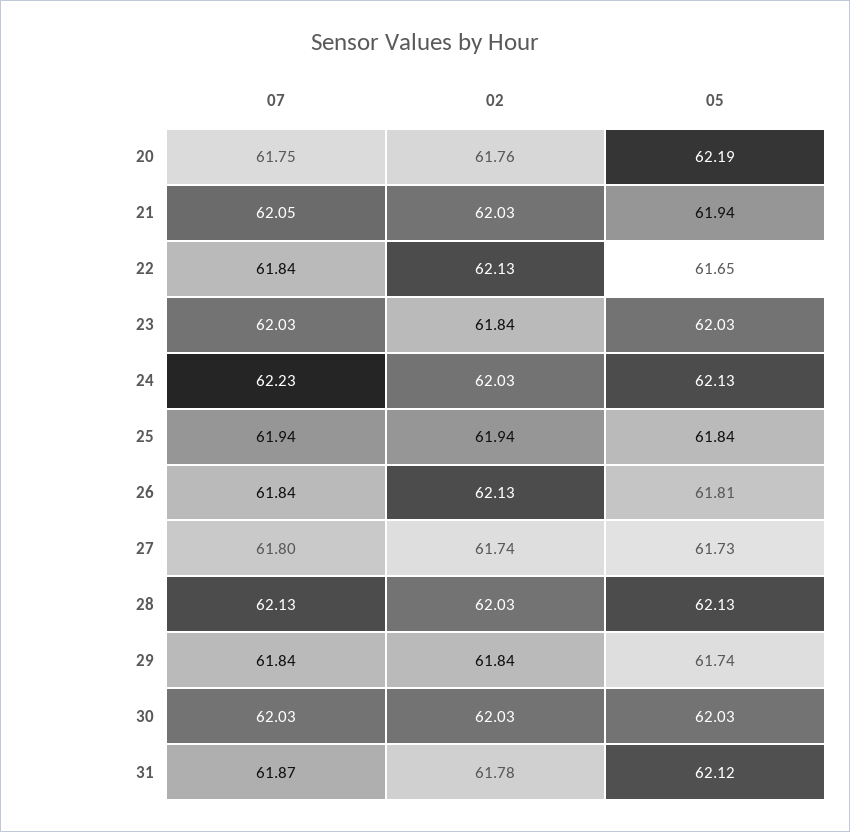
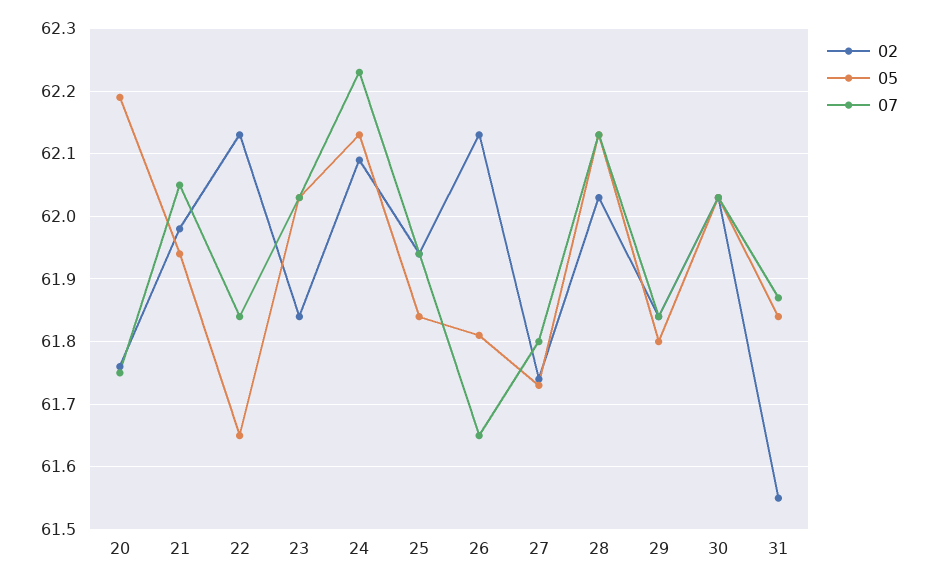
02, 21: 62.03 -> 61.98
02, 24: 62.03 -> 62.09
07, 26: 61.84 -> 61.65
05, 29: 61.74 -> 61.8
02, 31: 61.78 -> 61.55
05, 31: 62.12 -> 61.84

